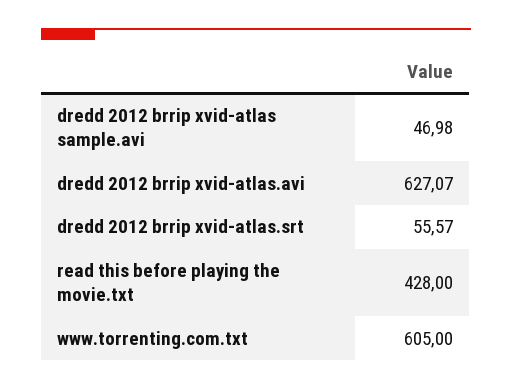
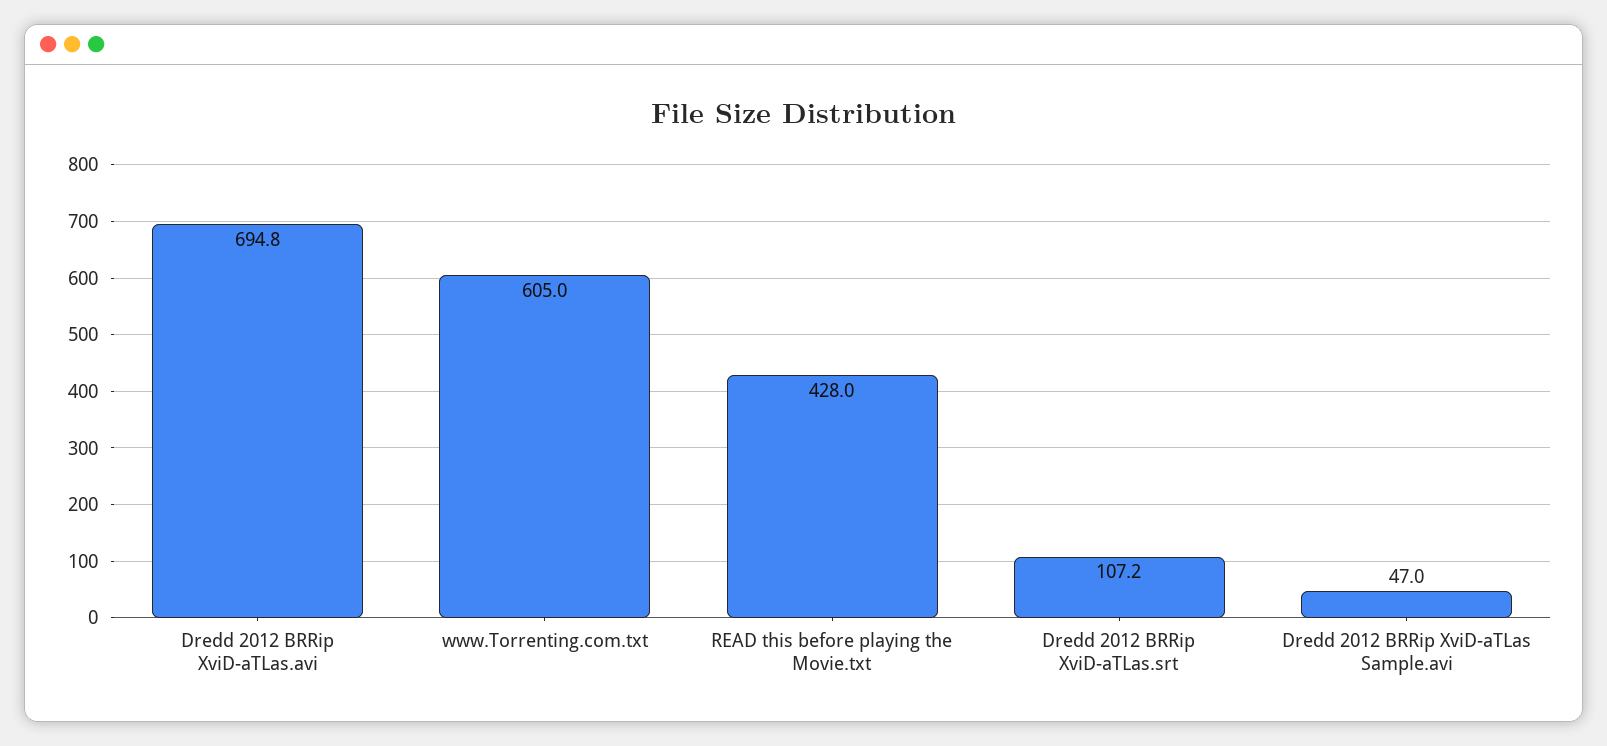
dredd 2012 brrip xvid-atlas.avi: 627.07 -> 694.8
dredd 2012 brrip xvid-atlas.srt: 55.57 -> 107.2

